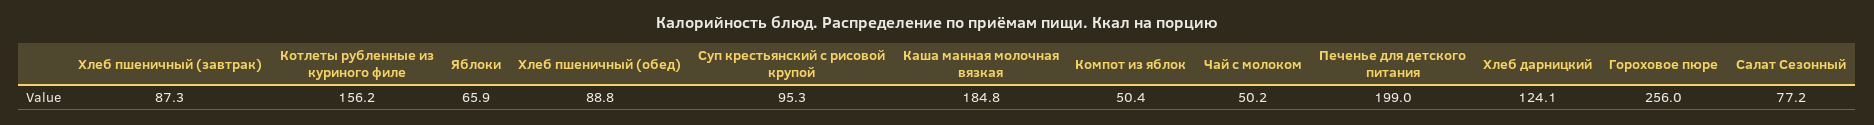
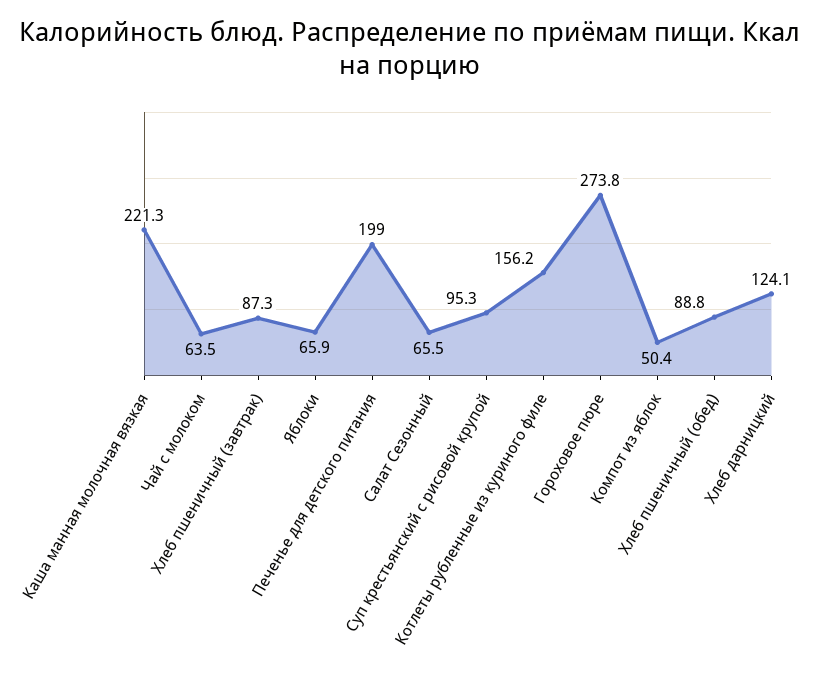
Каша манная молочная вязкая: 184.8 -> 221.3
Чай с молоком: 50.2 -> 63.5
Гороховое пюре: 256 -> 273.8
Салат Сезонный: 77.2 -> 65.5

